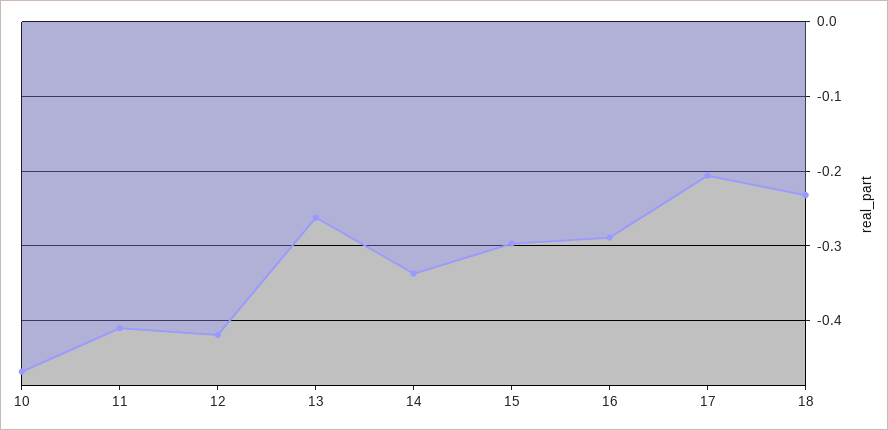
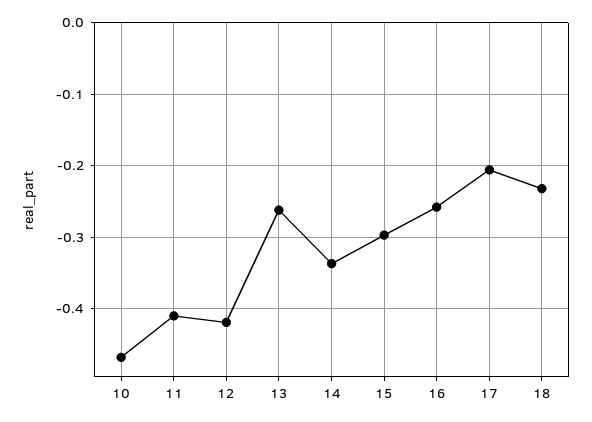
16: -0.29 -> -0.26

